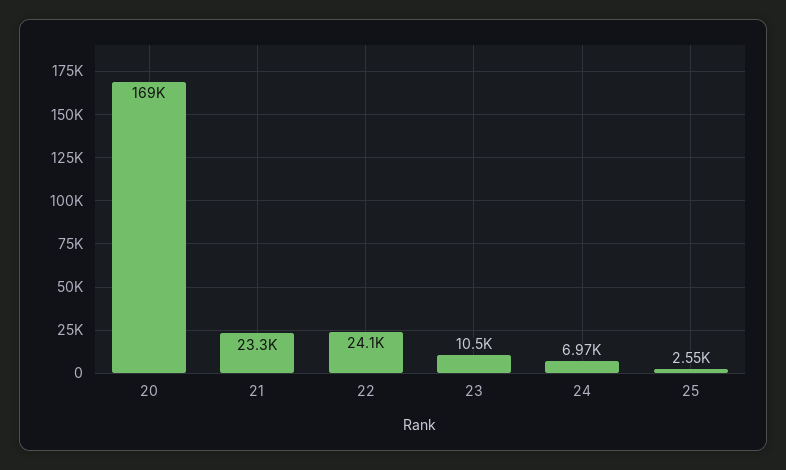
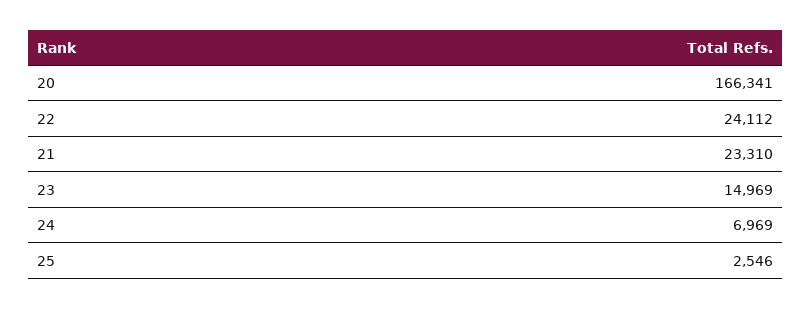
20: 169000 -> 166341
23: 10500 -> 14969

